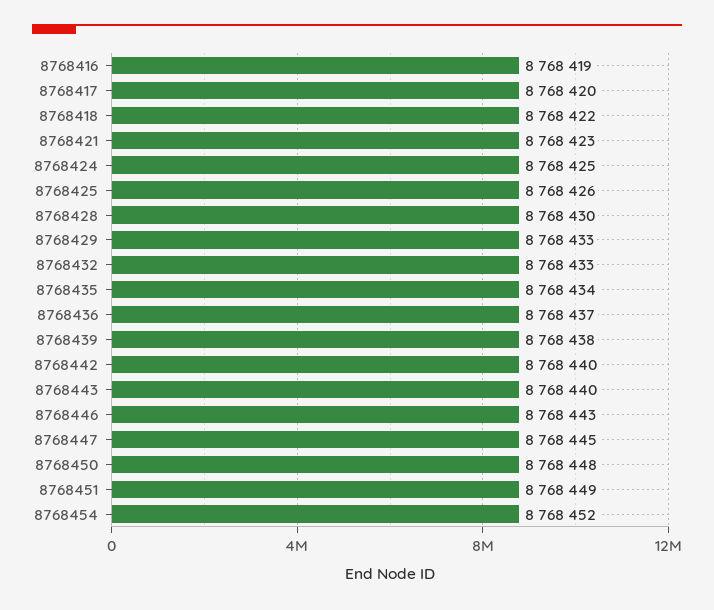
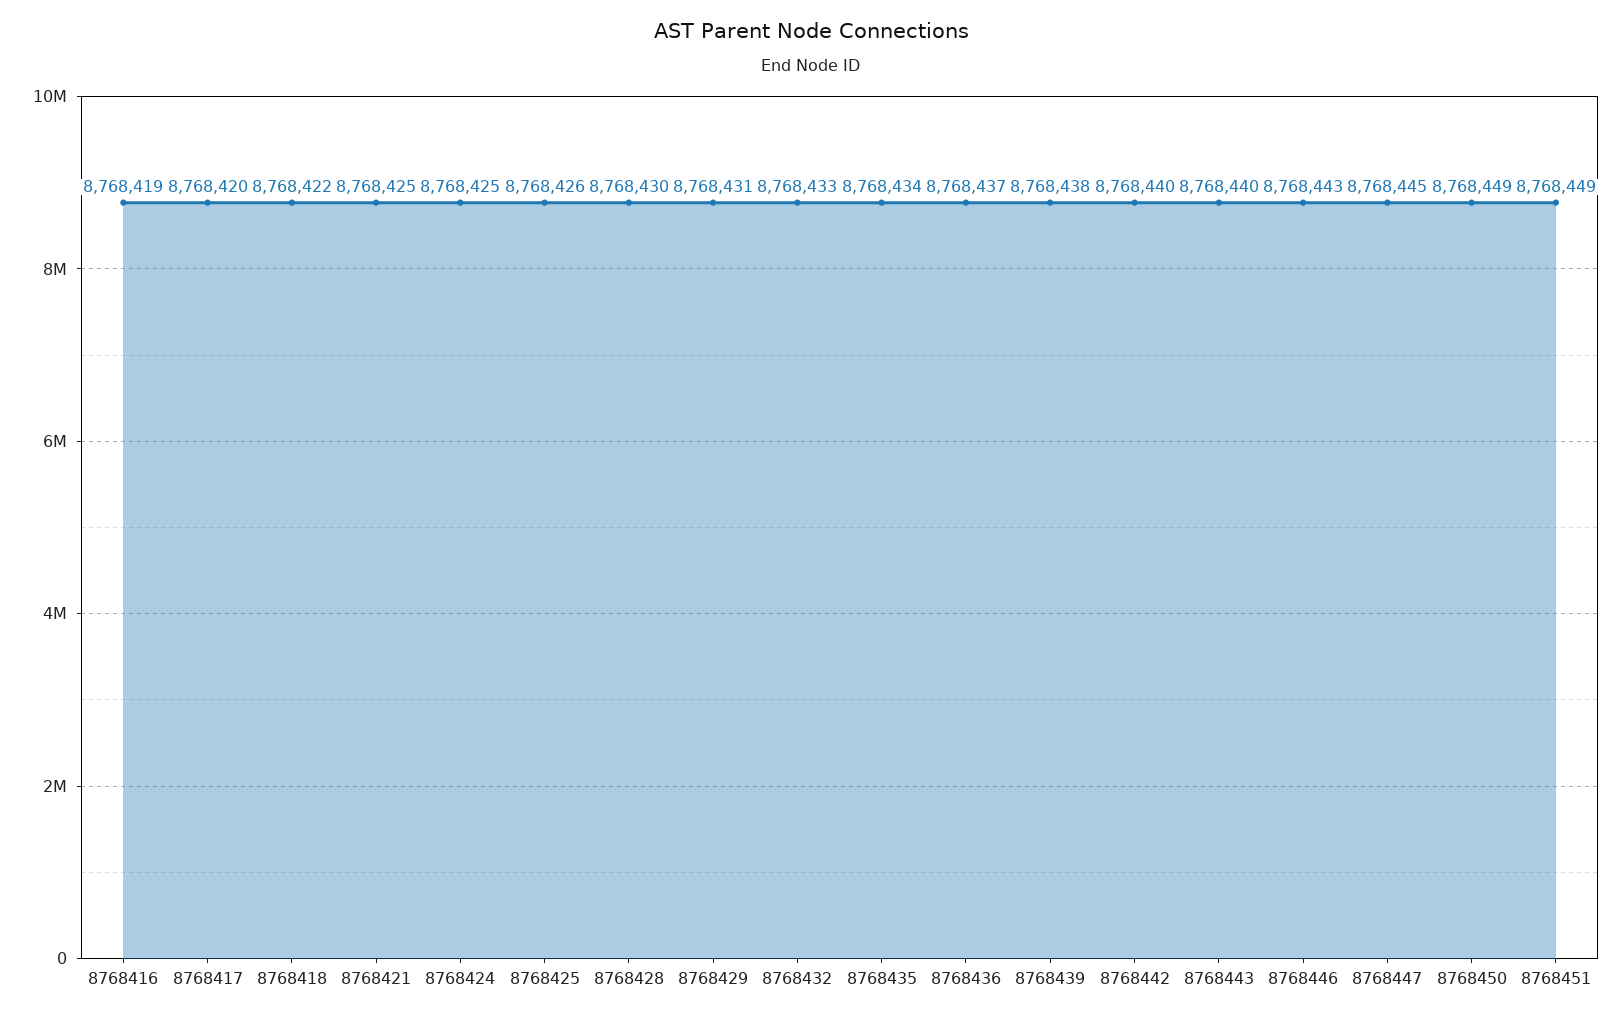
8768421: 8768423 -> 8768425
8768429: 8768433 -> 8768431
8768450: 8768448 -> 8768449
8768454: 8768452 -> none

